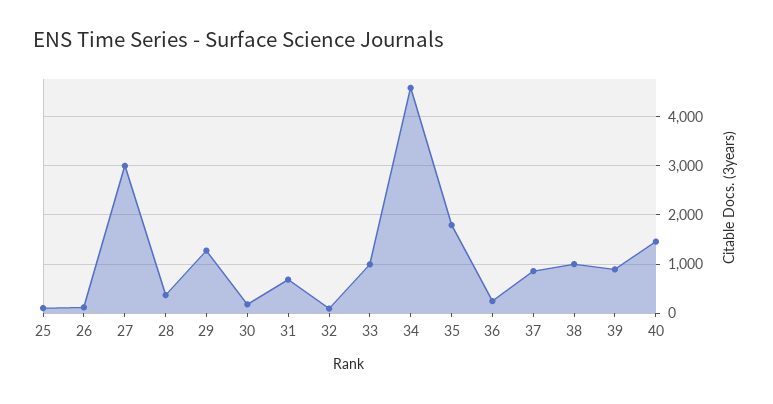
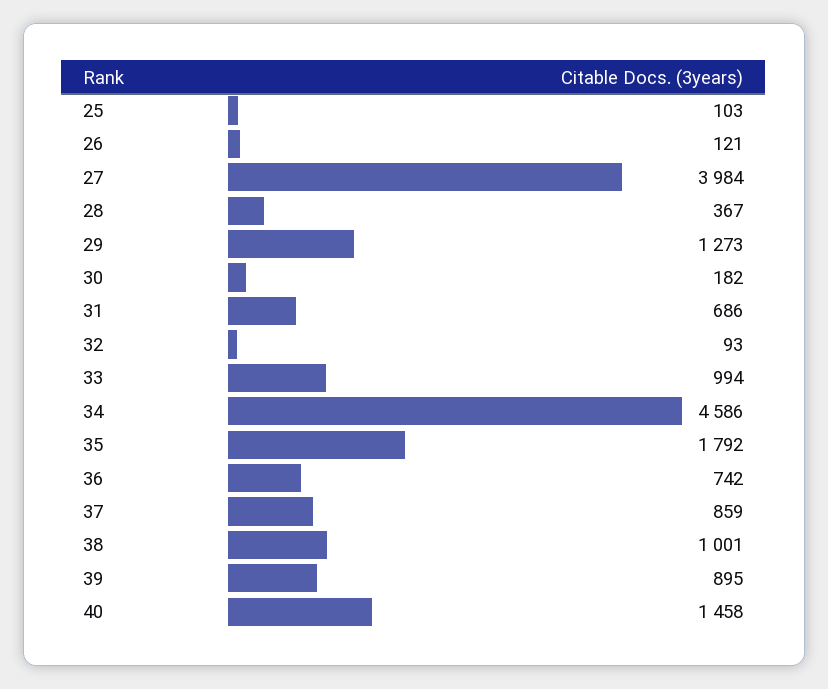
27: 3000 -> 3984
36: 200 -> 742

